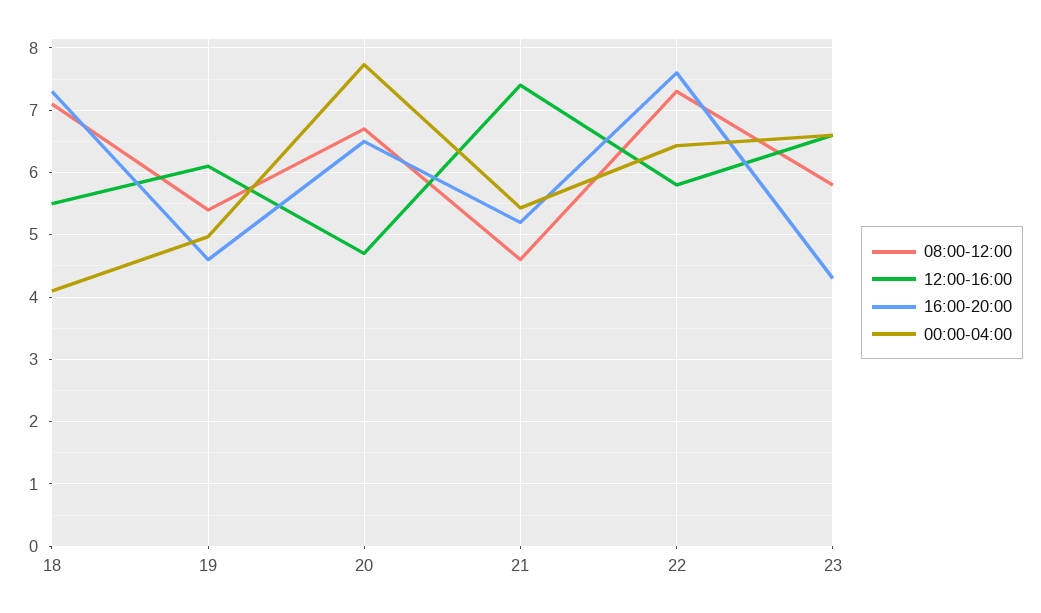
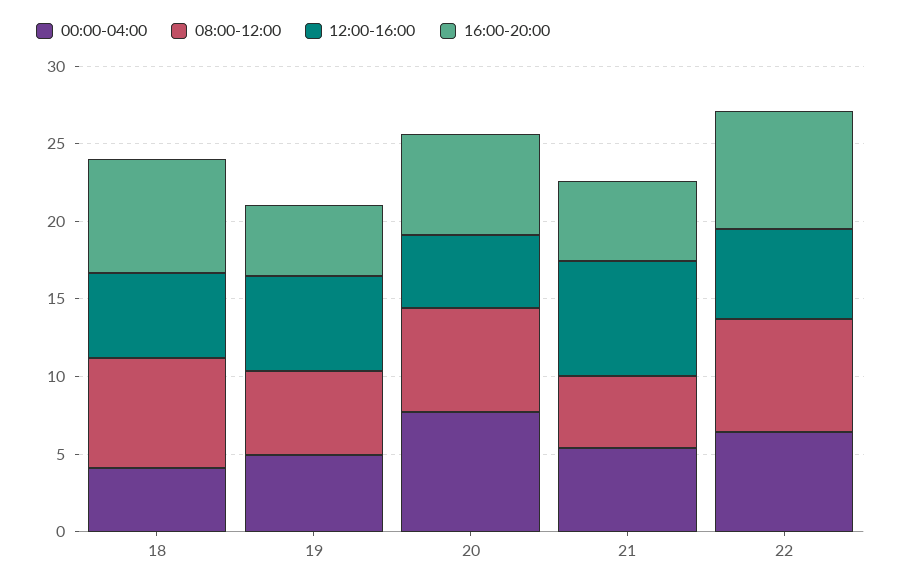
08:00-12:00, 23: 5.8 -> none
12:00-16:00, 23: 6.6 -> none
16:00-20:00, 23: 4.3 -> none
00:00-04:00, 23: 6.6 -> none

